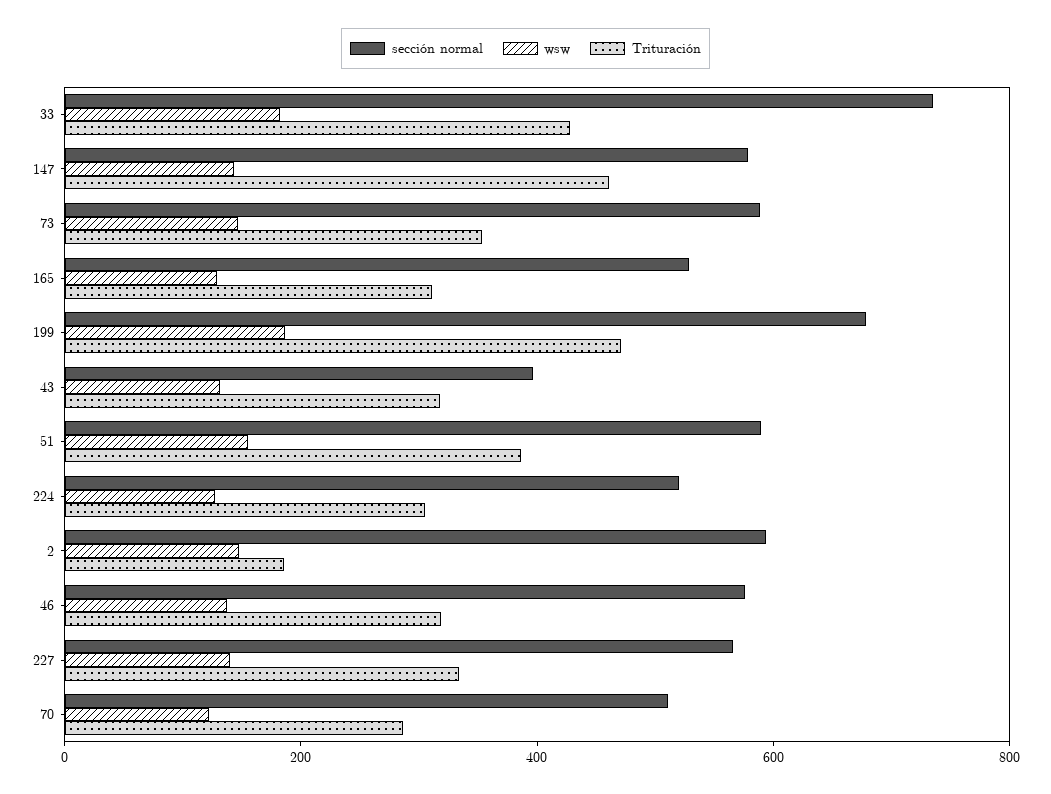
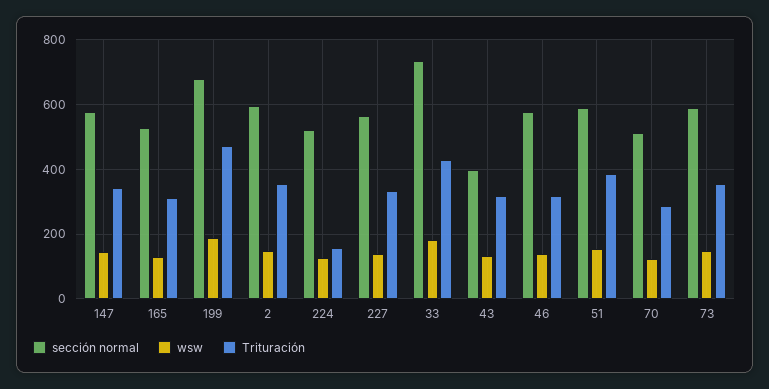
Trituración, 147: 450 -> 340
Trituración, 224: 300 -> 160
Trituración, 2: 200 -> 360

